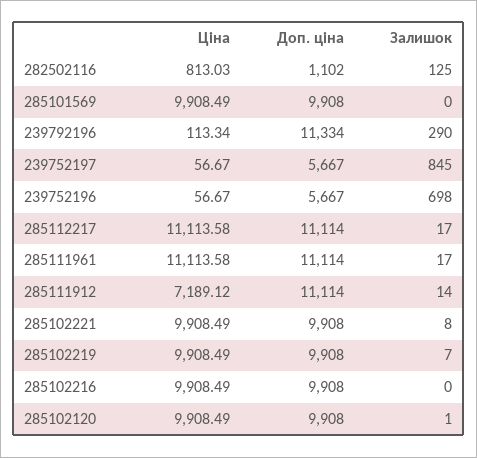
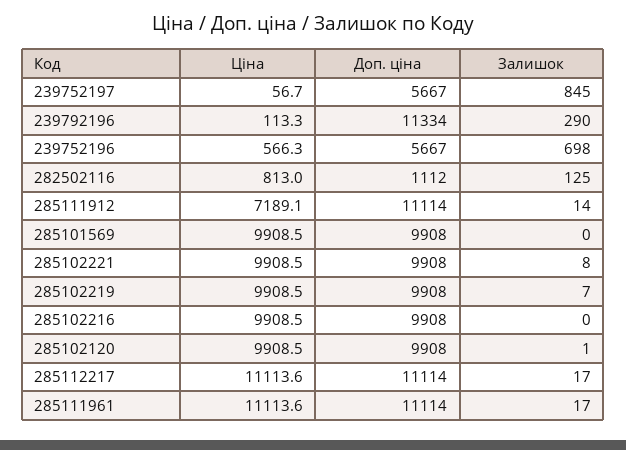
Доп. ціна, 282502116: 1102 -> 1112
Ціна, 239752196: 56.67 -> 566.3

